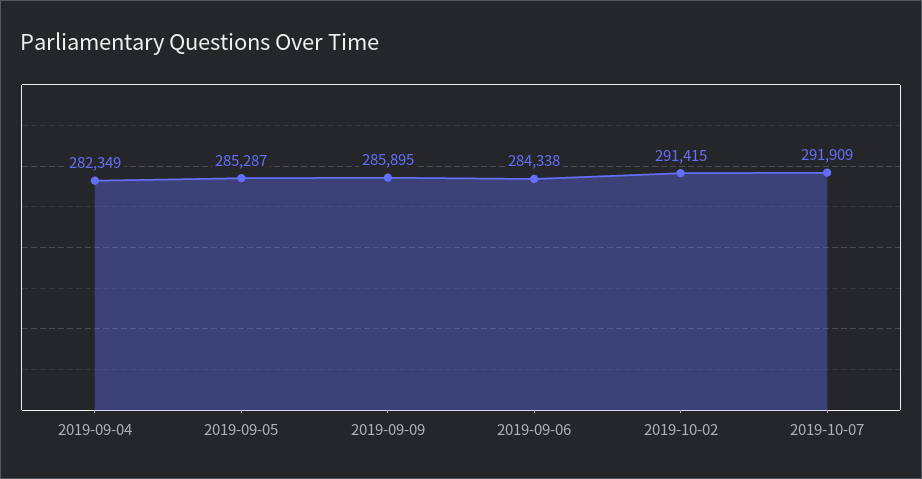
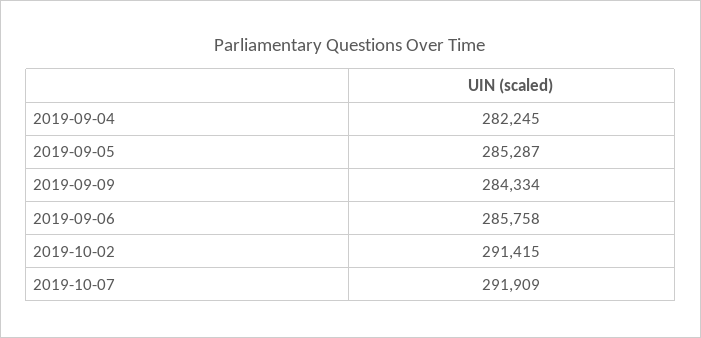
2019-09-04: 282349 -> 282245
2019-09-09: 285895 -> 284334
2019-09-06: 284338 -> 285758

